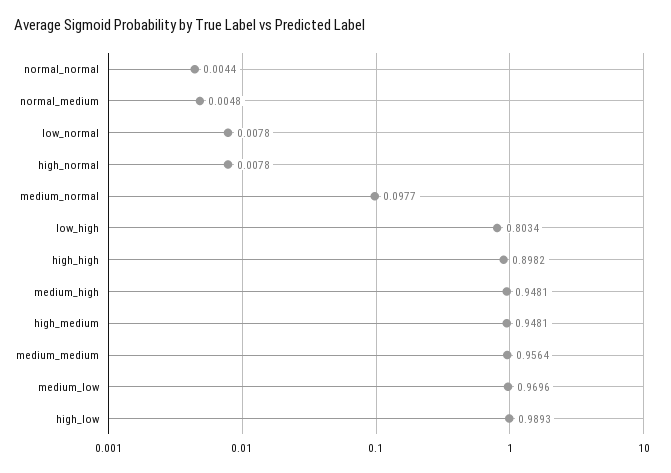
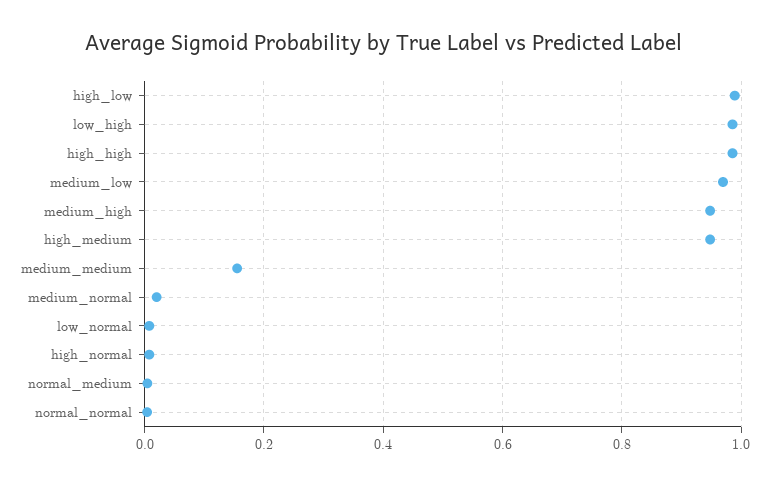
medium_normal: 0.0977 -> 0.02
low_high: 0.8034 -> 0.98
high_high: 0.8982 -> 0.98
medium_medium: 0.9564 -> 0.16

